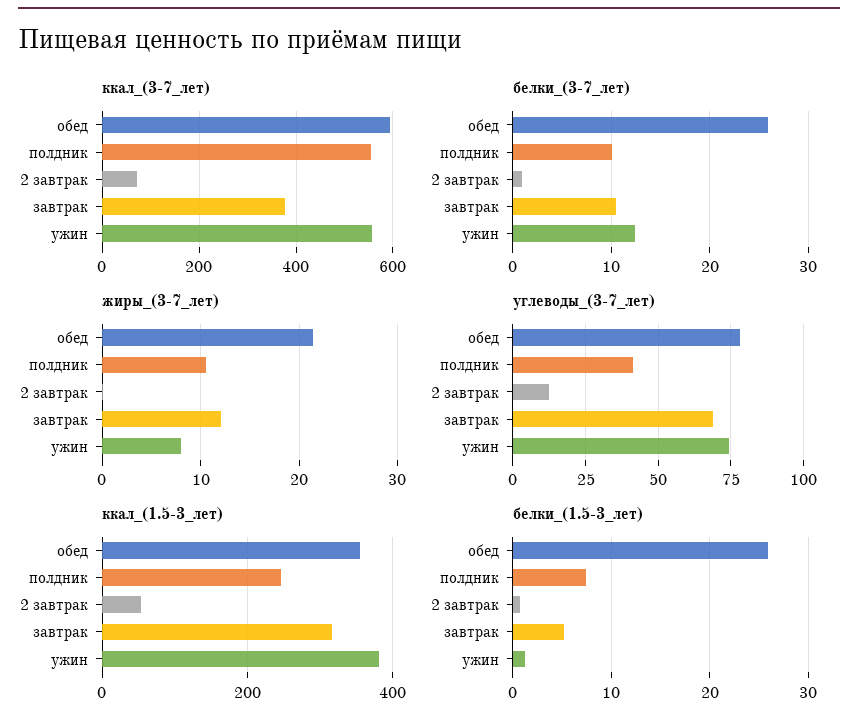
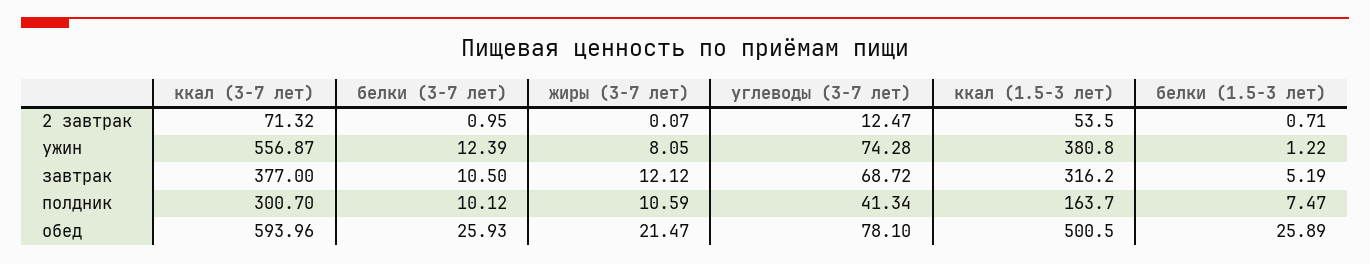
ккал_(3-7_лет), полдник: 560 -> 300.7
ккал_(1.5-3_лет), обед: 360 -> 500.5
ккал_(1.5-3_лет), полдник: 240 -> 163.7

